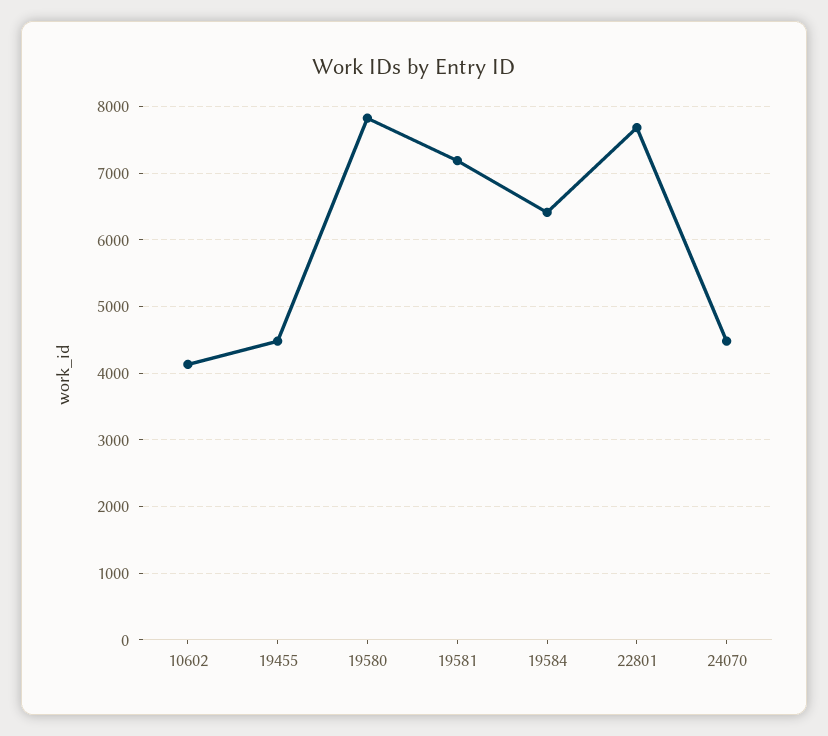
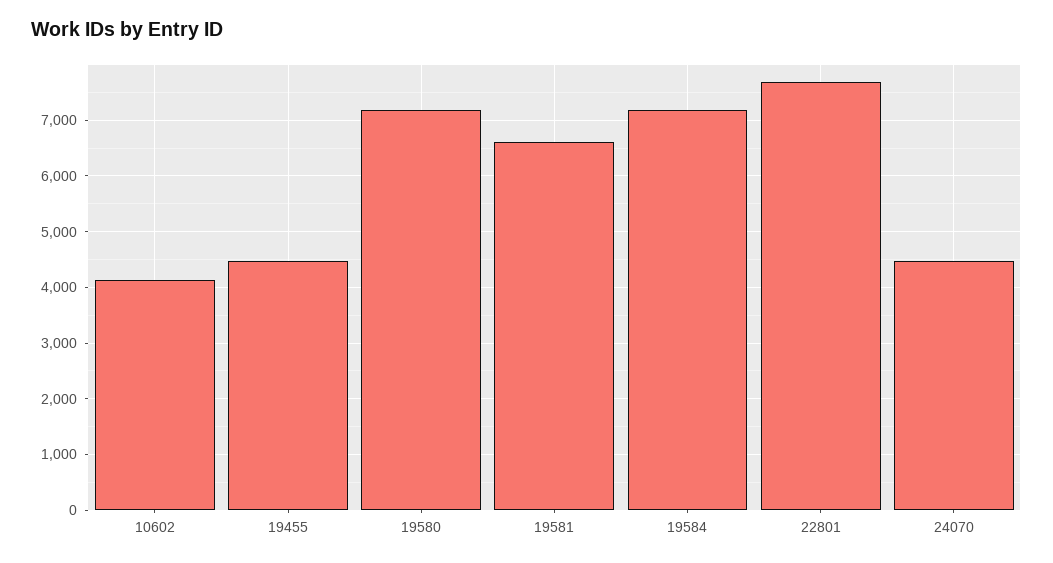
19580: 7800 -> 7200
19581: 7200 -> 6600
19584: 6400 -> 7200

